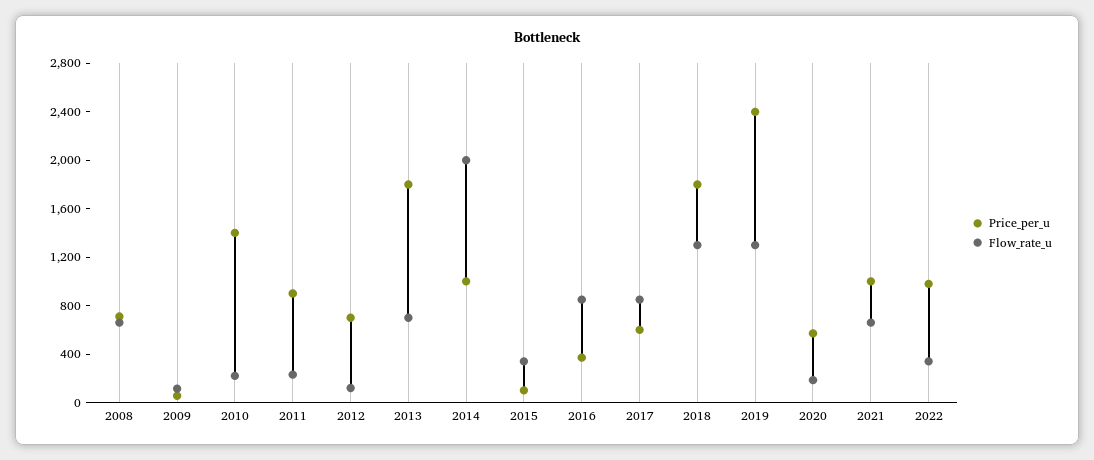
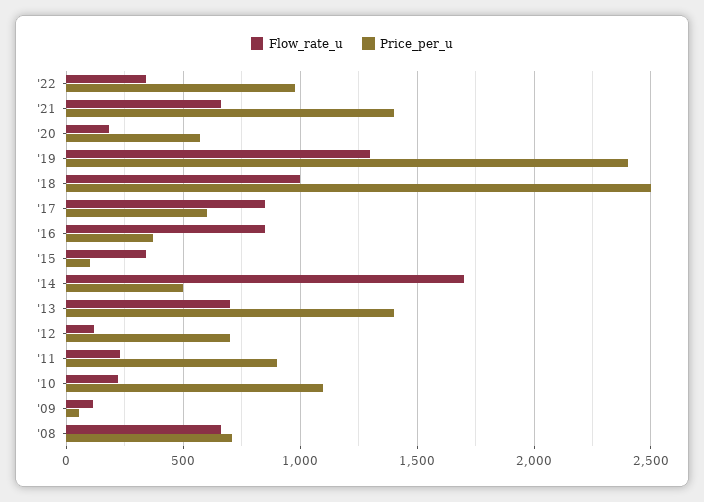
Price_per_u, 2010: 1400 -> 1100
Price_per_u, 2013: 1800 -> 1400
Price_per_u, 2014: 1000 -> 500
Flow_rate_u, 2014: 2000 -> 1700
Price_per_u, 2018: 1800 -> 2500
Flow_rate_u, 2018: 1300 -> 1000
Price_per_u, 2021: 1000 -> 1400

